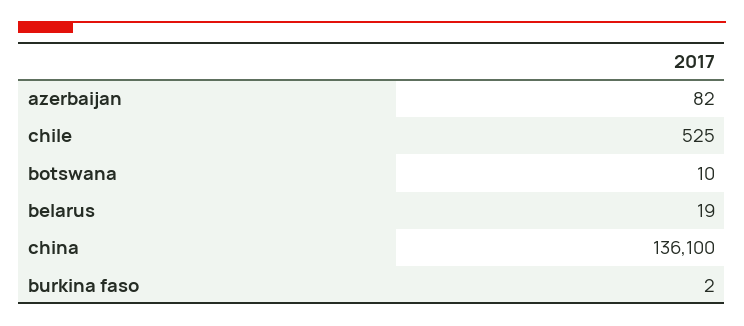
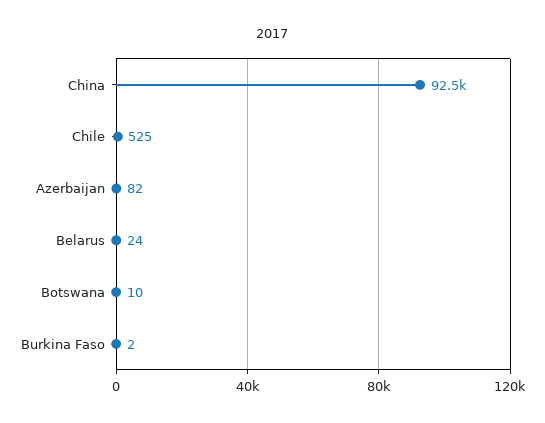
belarus: 19 -> 24
china: 136100 -> 92500

